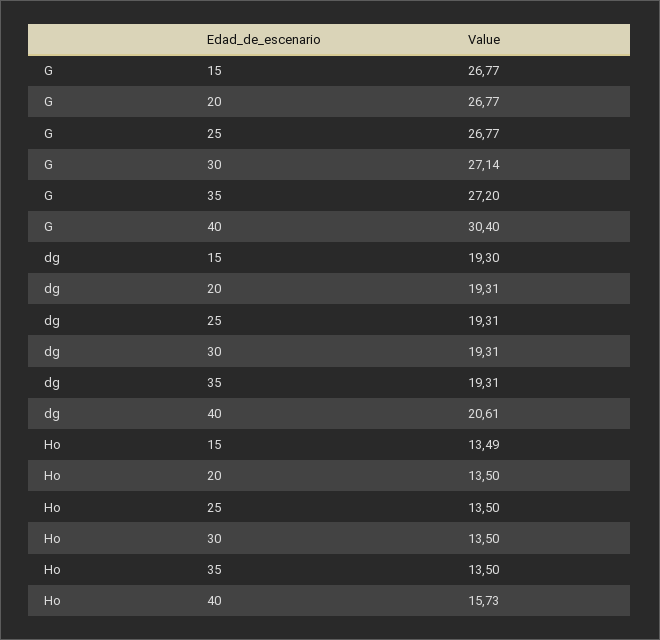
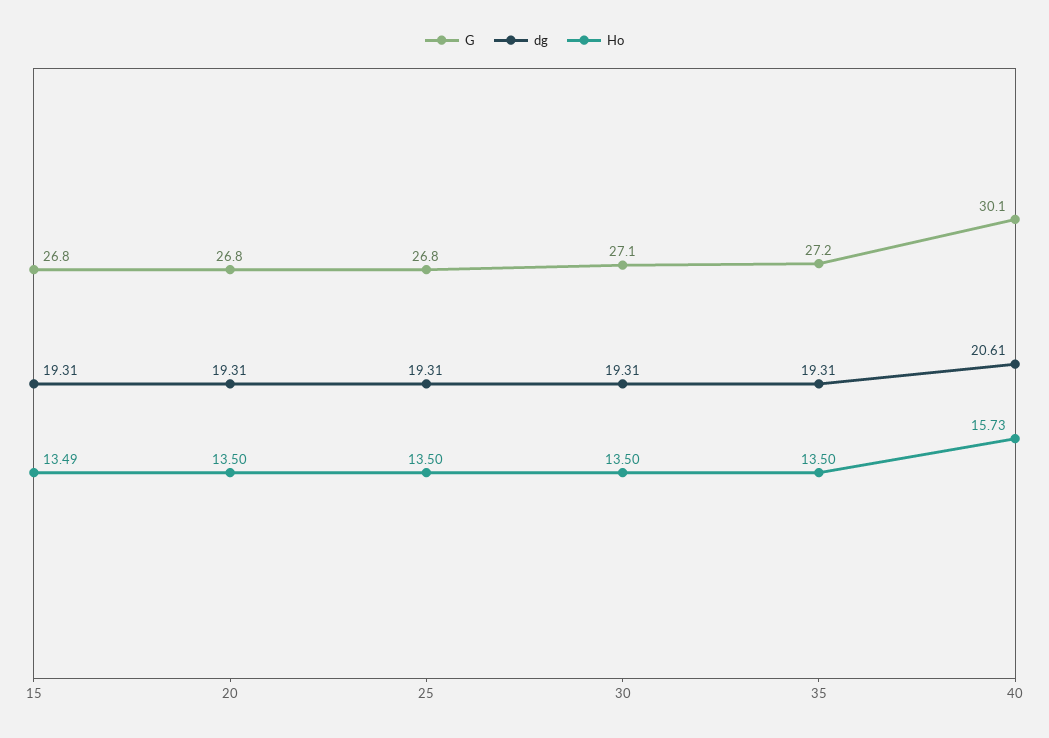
G, 40: 30.4 -> 30.1
dg, 15: 19.3 -> 19.31

